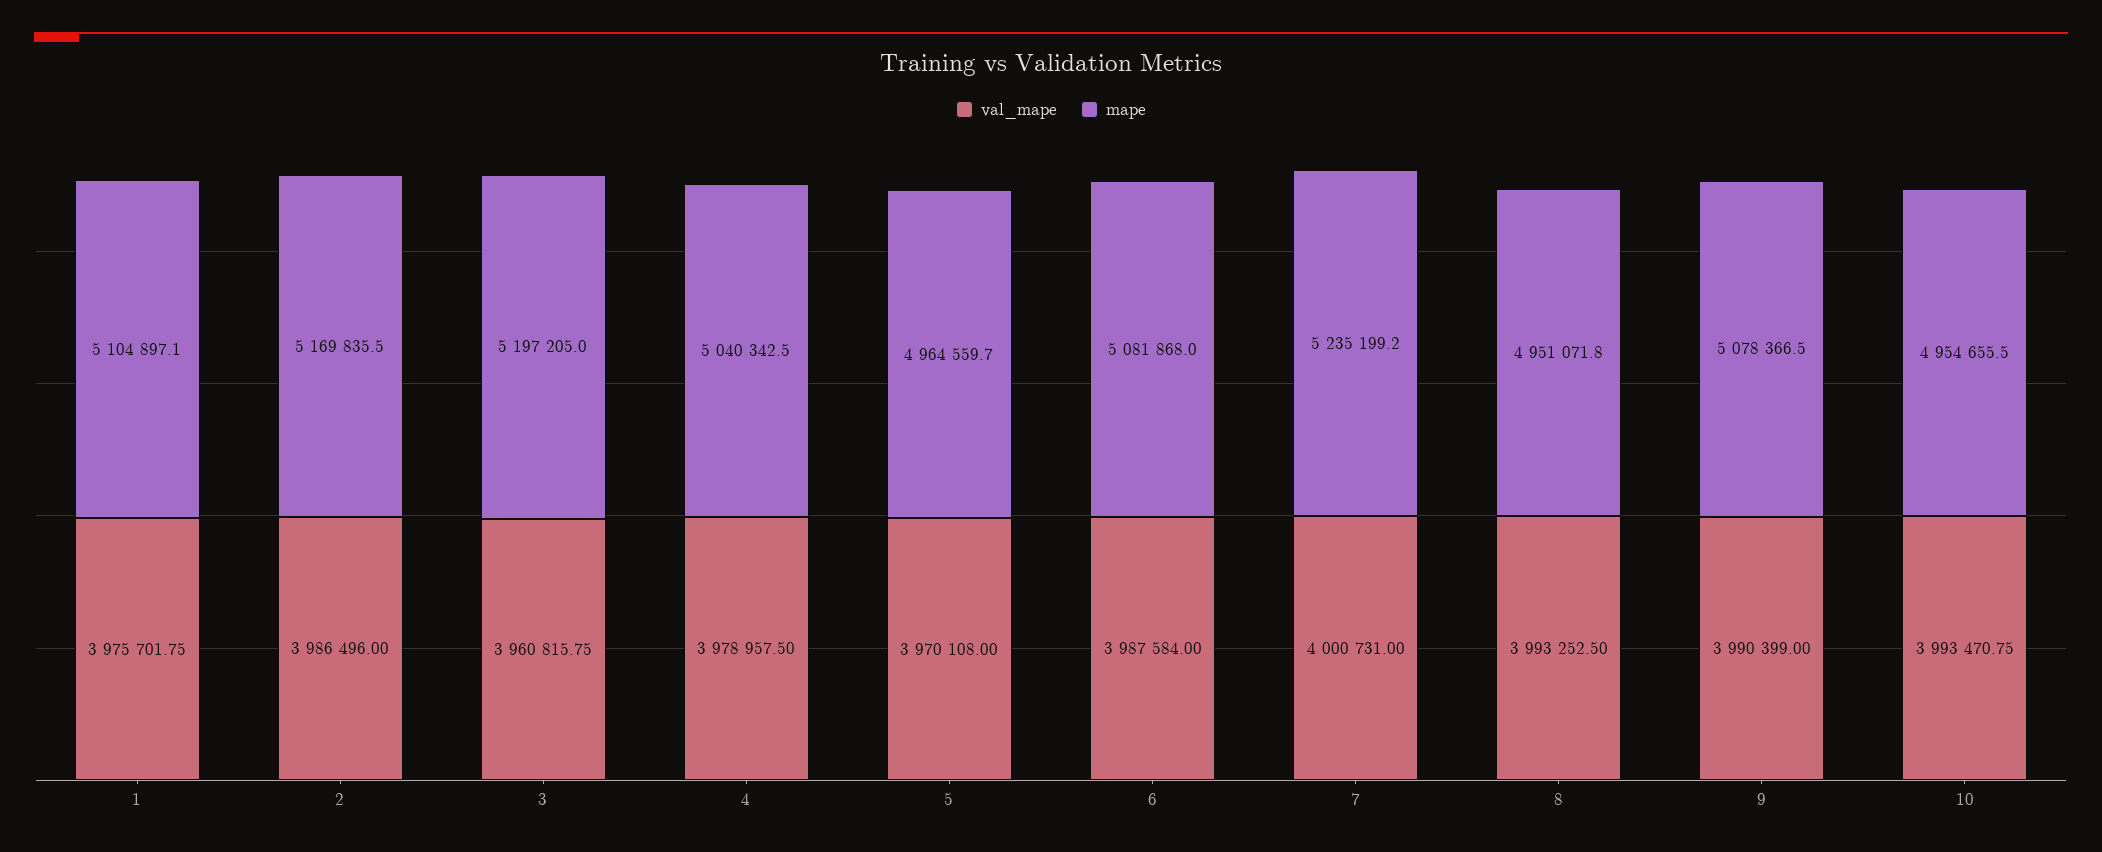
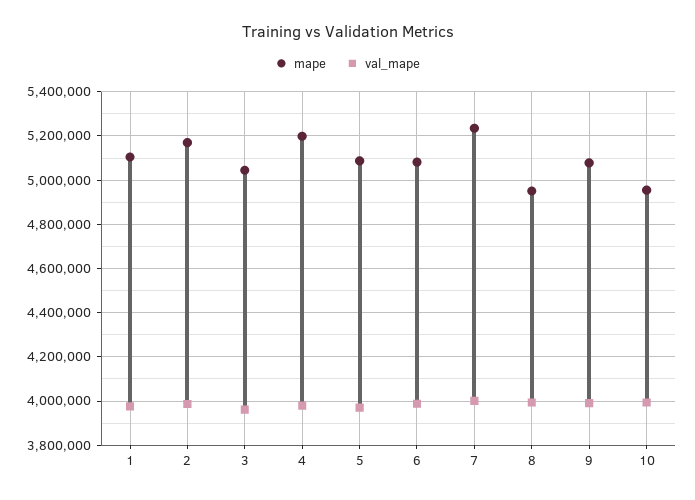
mape, 3: 5197205 -> 5050000
mape, 4: 5040342.5 -> 5200000
mape, 5: 4964559.7 -> 5100000

